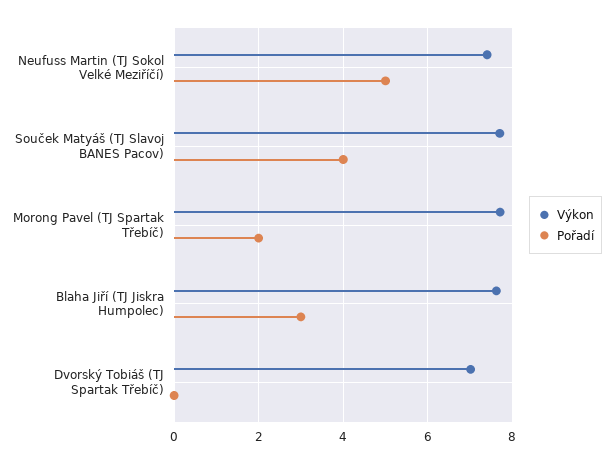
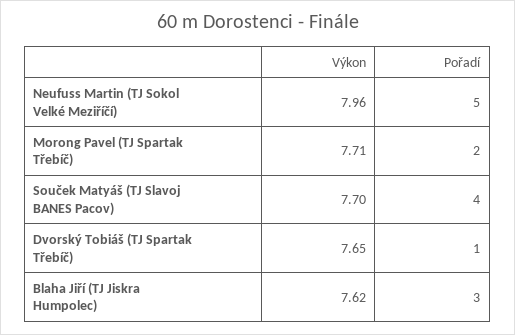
Výkon, Neufuss Martin (TJ Sokol Velké Meziříčí): 7.4 -> 7.96
Výkon, Dvorský Tobiáš (TJ Spartak Třebíč): 7 -> 7.65
Pořadí, Dvorský Tobiáš (TJ Spartak Třebíč): 0 -> 1

